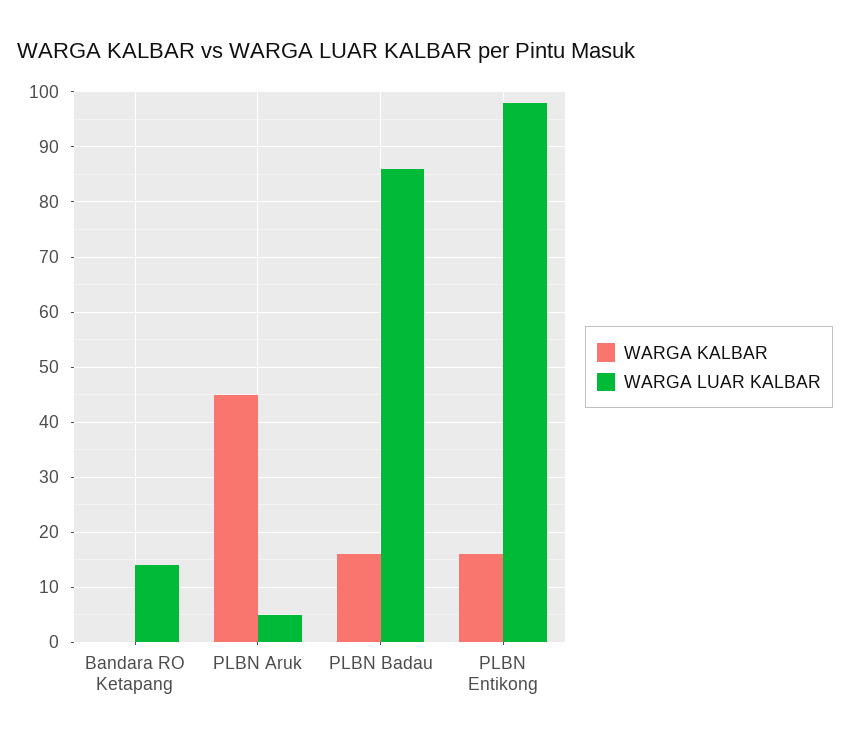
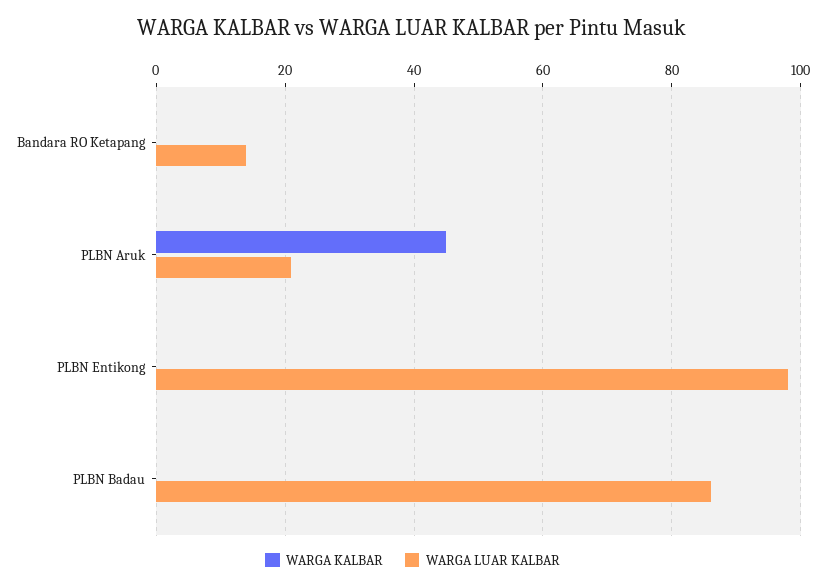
WARGA LUAR KALBAR, PLBN Aruk: 5 -> 20
WARGA KALBAR, PLBN Badau: 15 -> 0
WARGA KALBAR, PLBN Entikong: 15 -> 0

